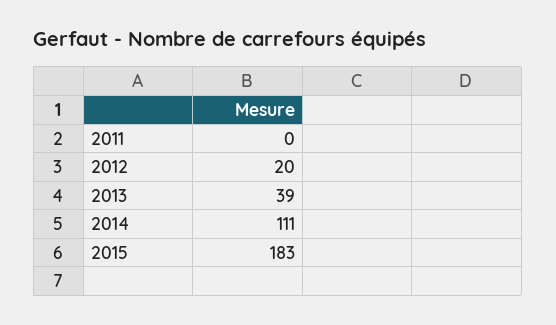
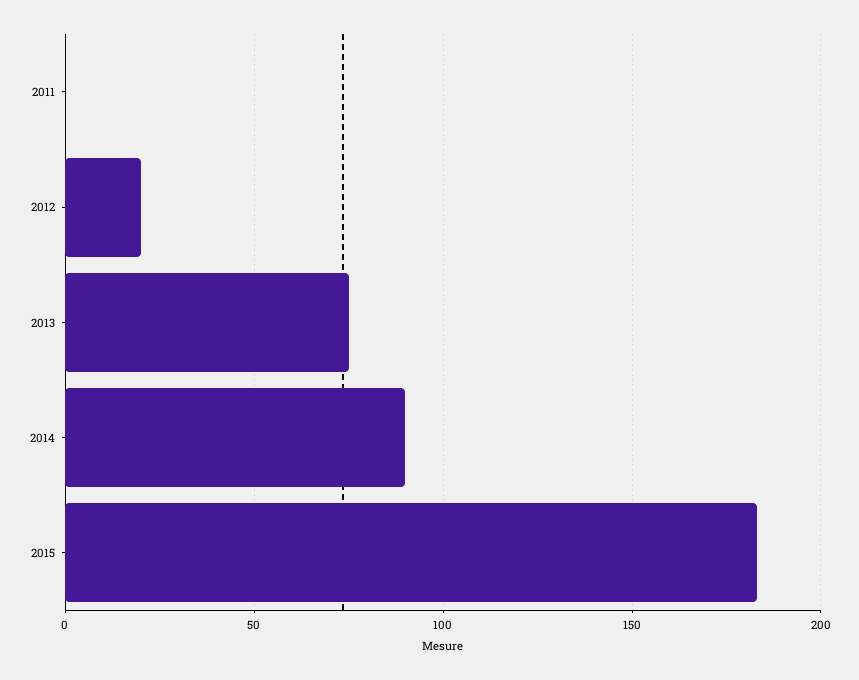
2013: 39 -> 75
2014: 111 -> 90

